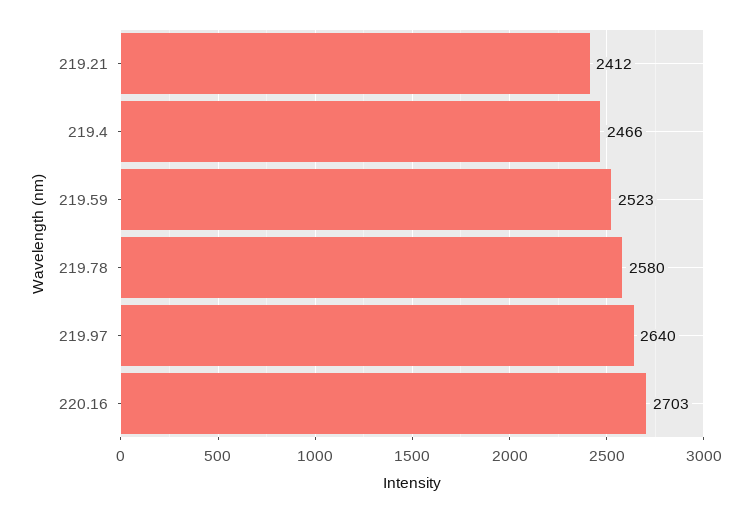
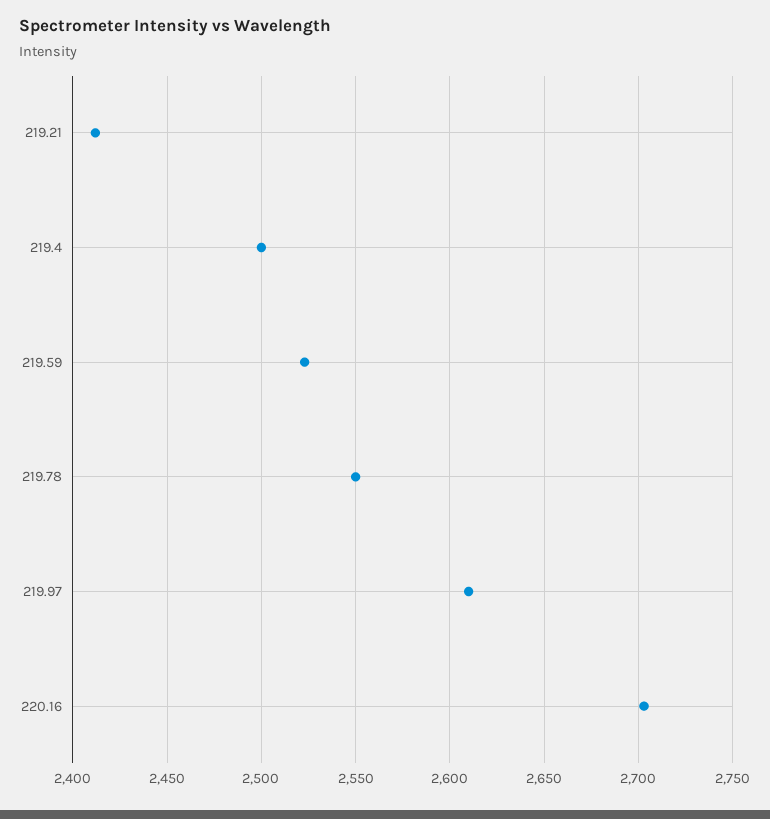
219.4: 2466 -> 2500
219.78: 2580 -> 2550
219.97: 2640 -> 2610

